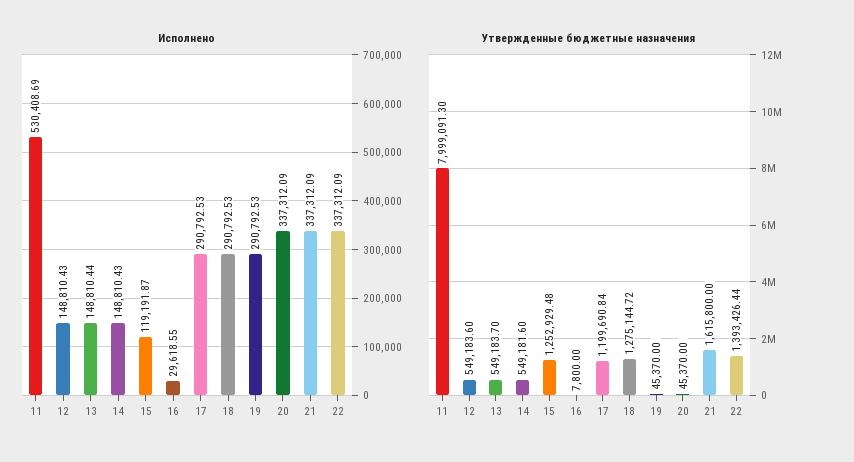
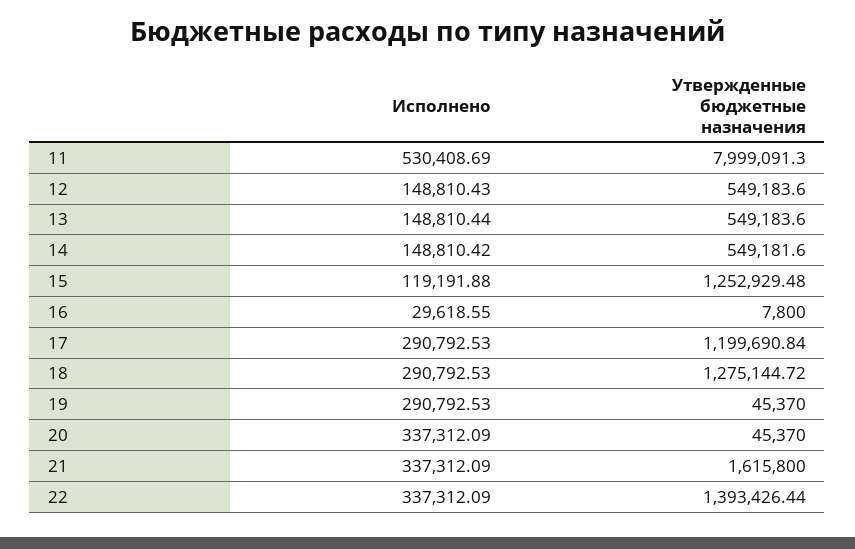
Исполнено, 14: 148810.43 -> 148810.42
Исполнено, 15: 119191.87 -> 119191.88
Утвержденные бюджетные назначения, 13: 549183.7 -> 549183.6

